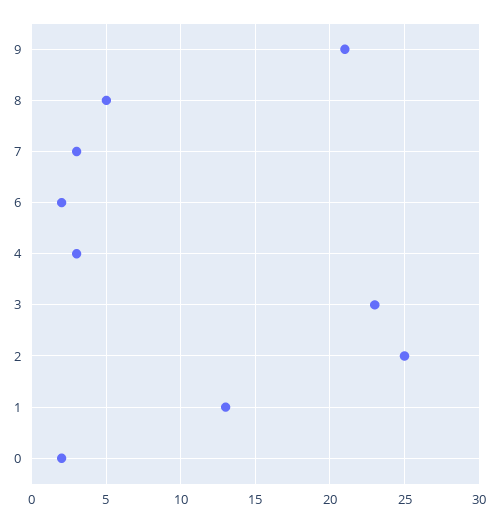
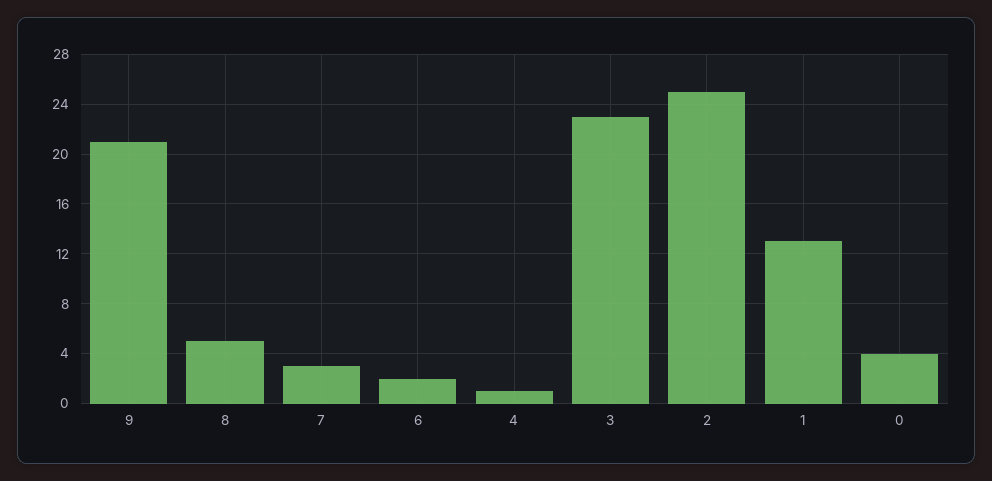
4: 3 -> 1
0: 2 -> 4

